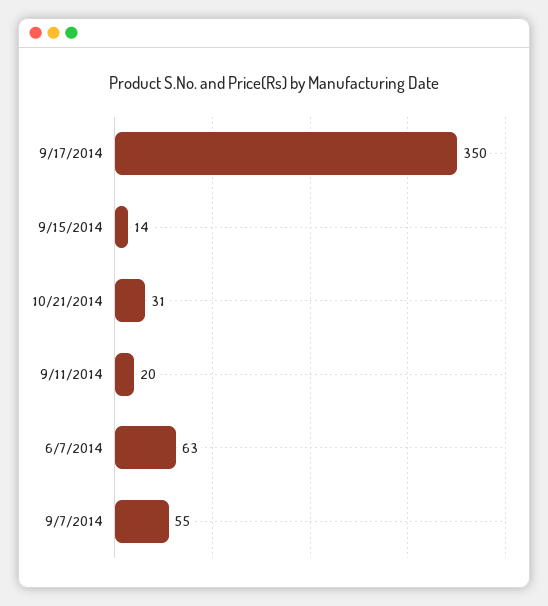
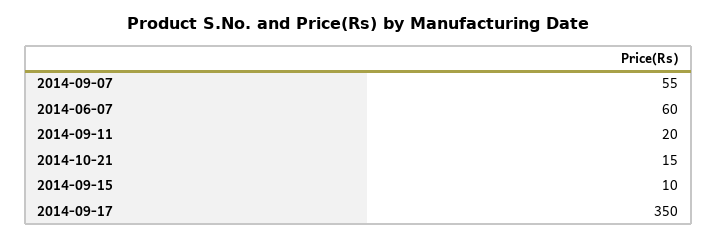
9/15/2014: 14 -> 10
10/21/2014: 31 -> 15
6/7/2014: 63 -> 60

